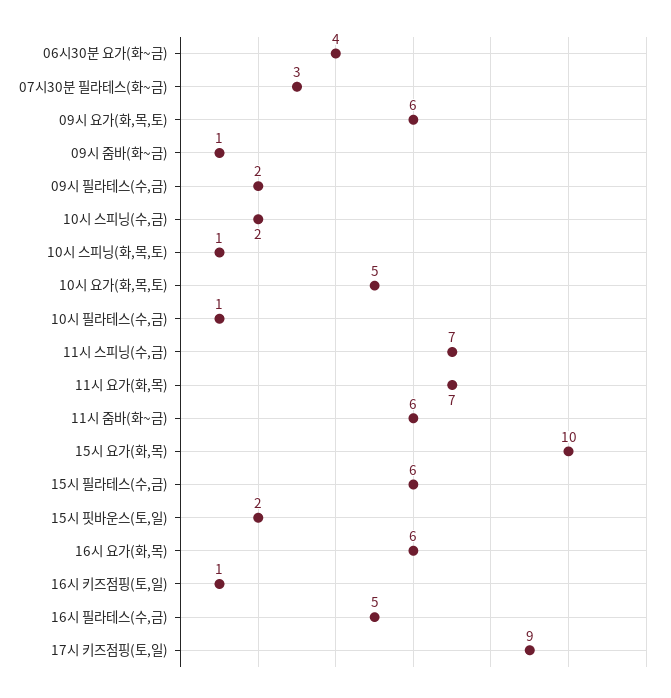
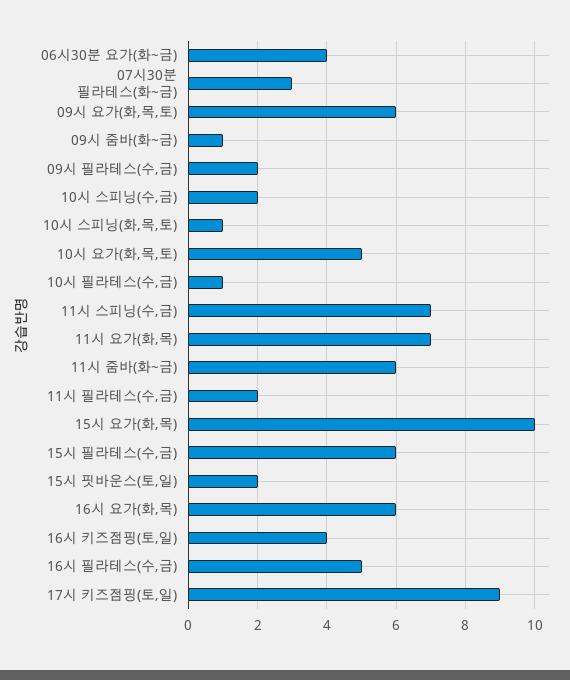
16시 키즈점핑(토,일): 1 -> 4
11시 필라테스(수,금): none -> 2

